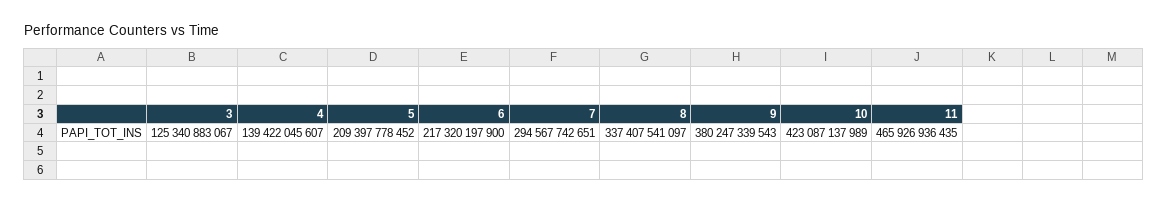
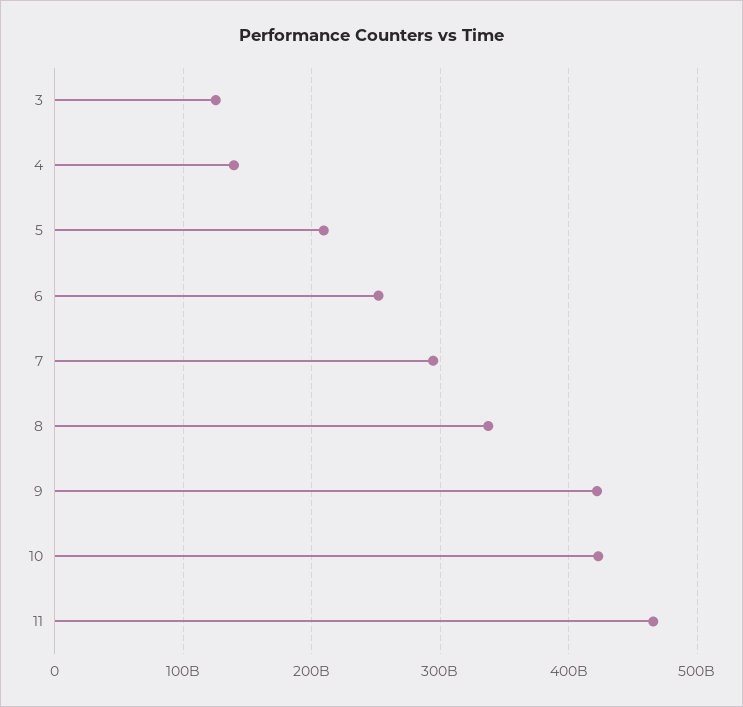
6: 217320197900 -> 250000000000
9: 380247339543 -> 420000000000

